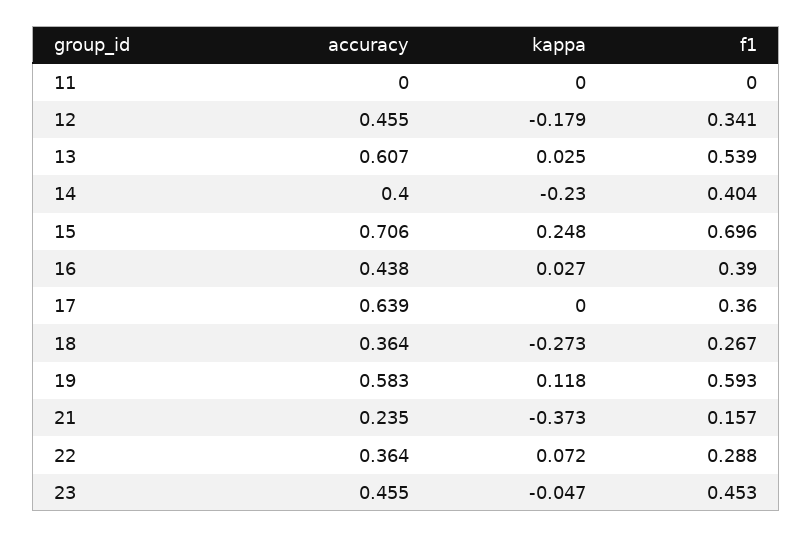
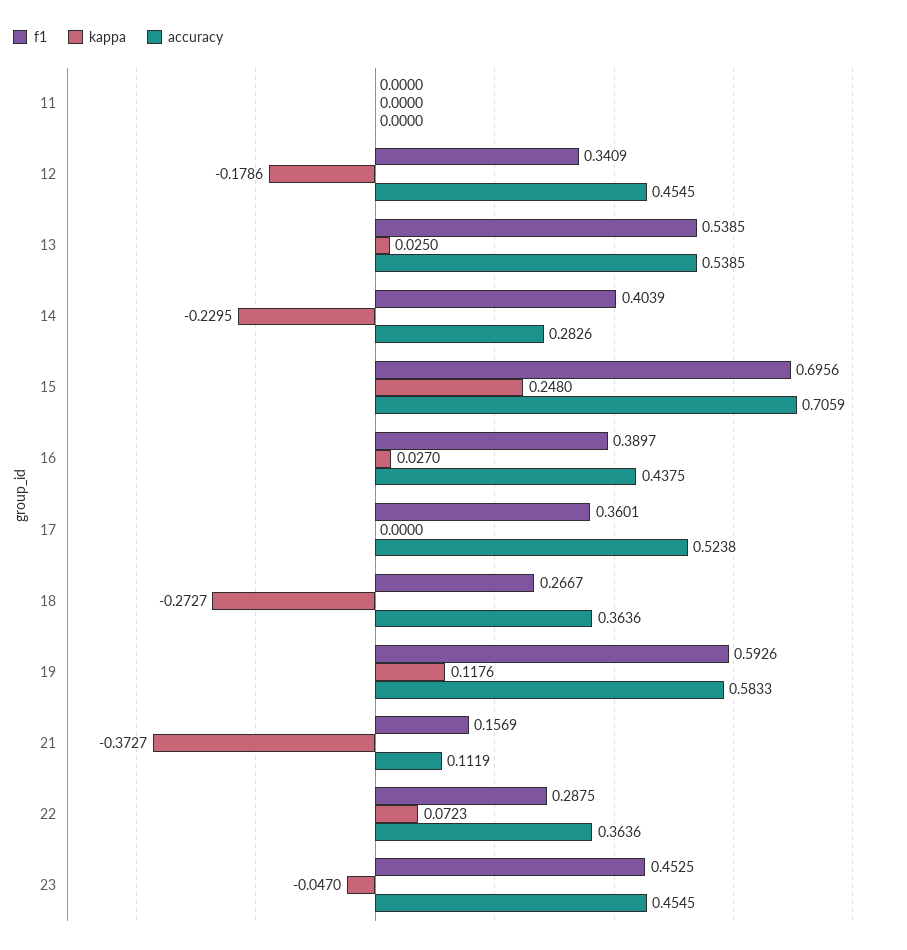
accuracy, 13: 0.607 -> 0.5385
accuracy, 14: 0.4 -> 0.2826
accuracy, 17: 0.639 -> 0.5238
accuracy, 21: 0.235 -> 0.1119

